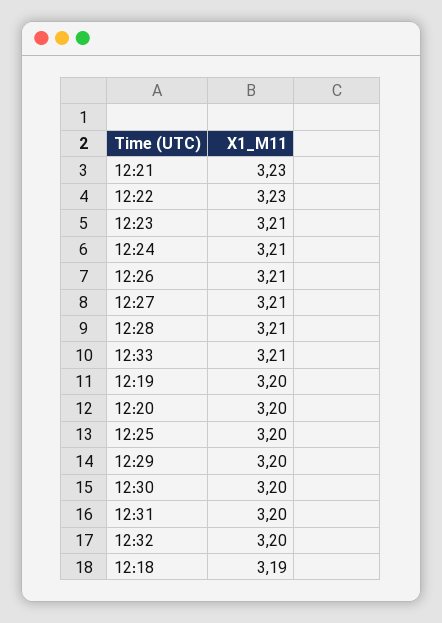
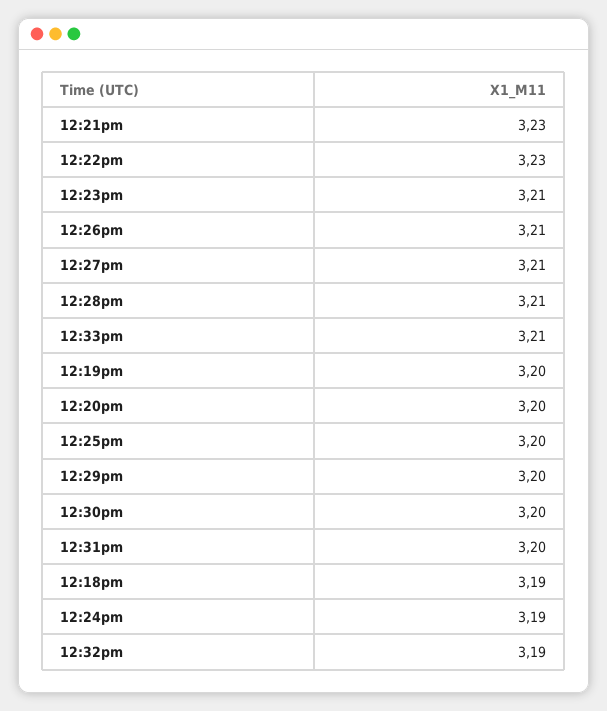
12:24: 3.21 -> 3.19
12:32: 3.2 -> 3.19

